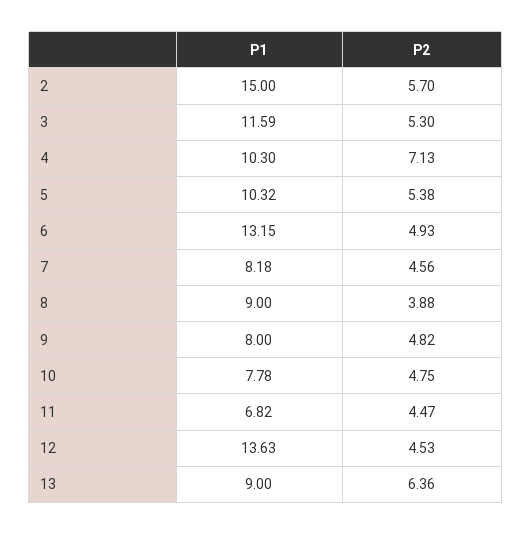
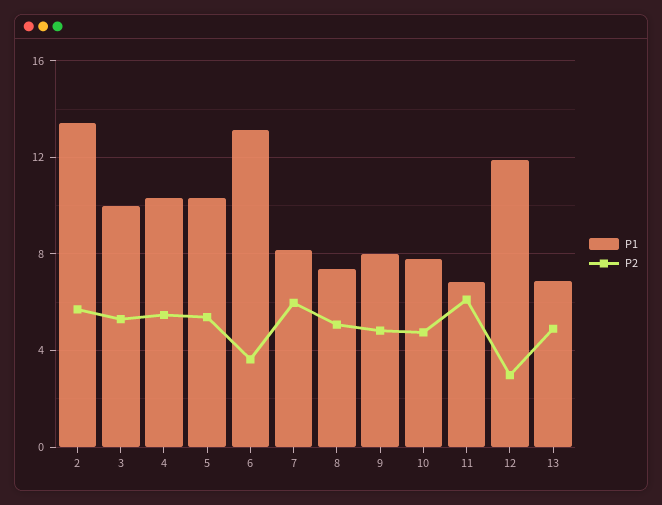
P1, 2: 15 -> 13.5
P1, 3: 11.59 -> 10
P2, 4: 7.13 -> 5.5
P2, 6: 4.93 -> 3.5
P2, 7: 4.56 -> 6
P1, 8: 9 -> 7.5
P2, 8: 3.88 -> 5
P2, 11: 4.47 -> 6
P1, 12: 13.63 -> 12
P2, 12: 4.53 -> 3
P1, 13: 9 -> 7
P2, 13: 6.36 -> 5

